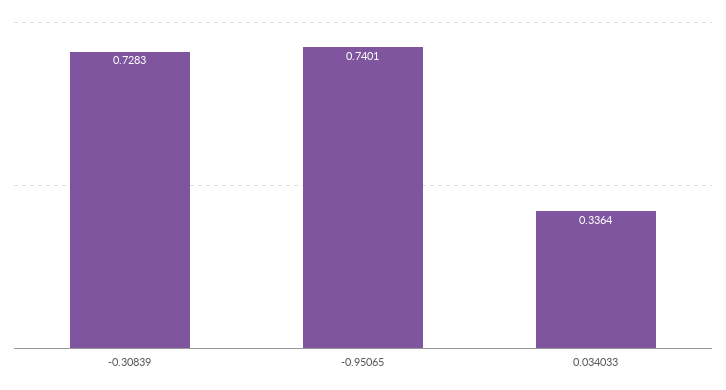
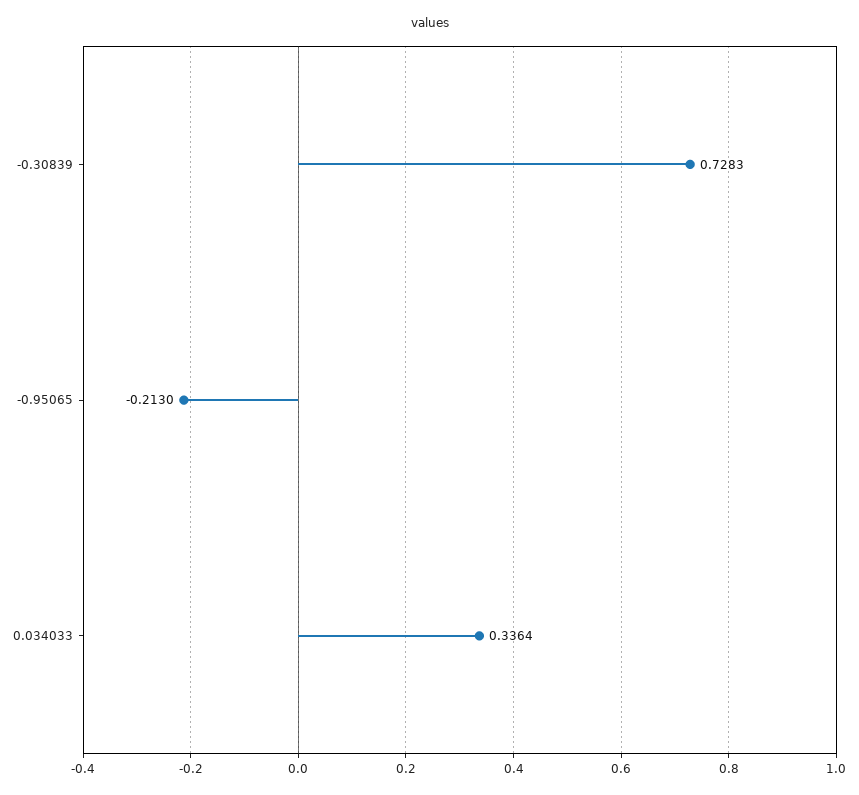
-0.95065: 0.7401 -> -0.213

